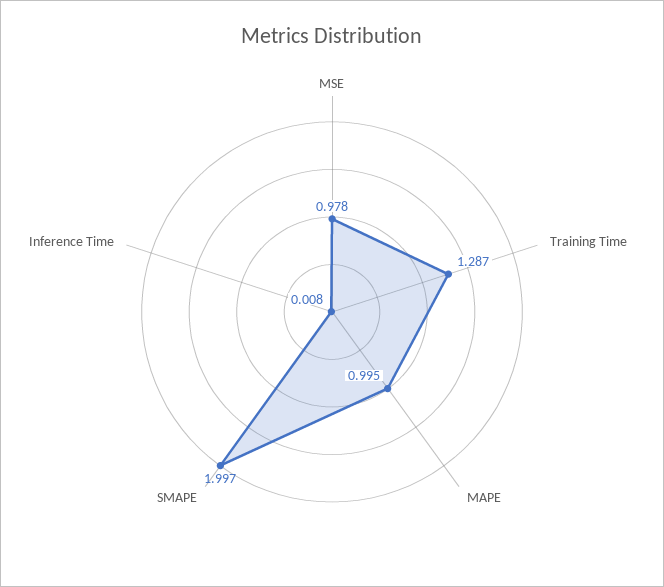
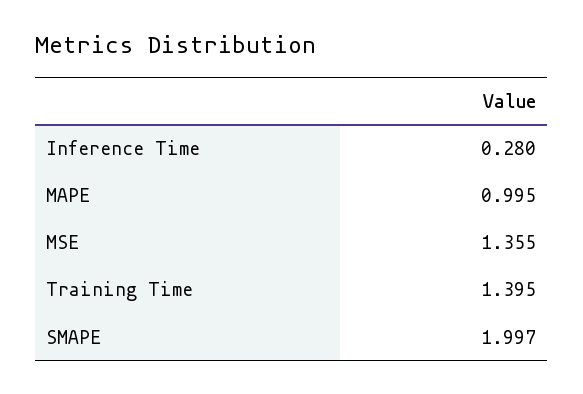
MSE: 0.978 -> 1.355
Training Time: 1.287 -> 1.395
Inference Time: 0.008 -> 0.28

